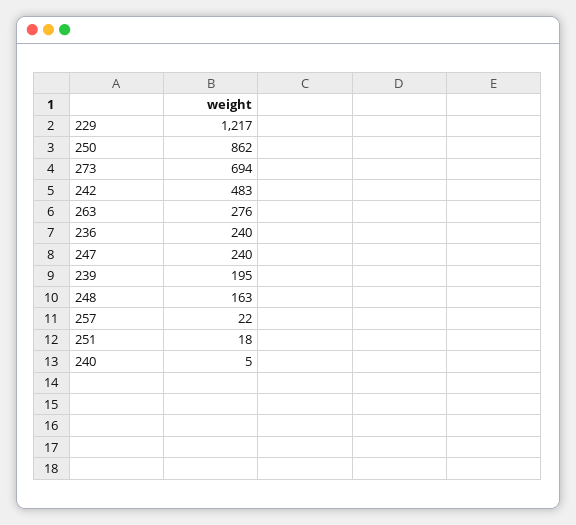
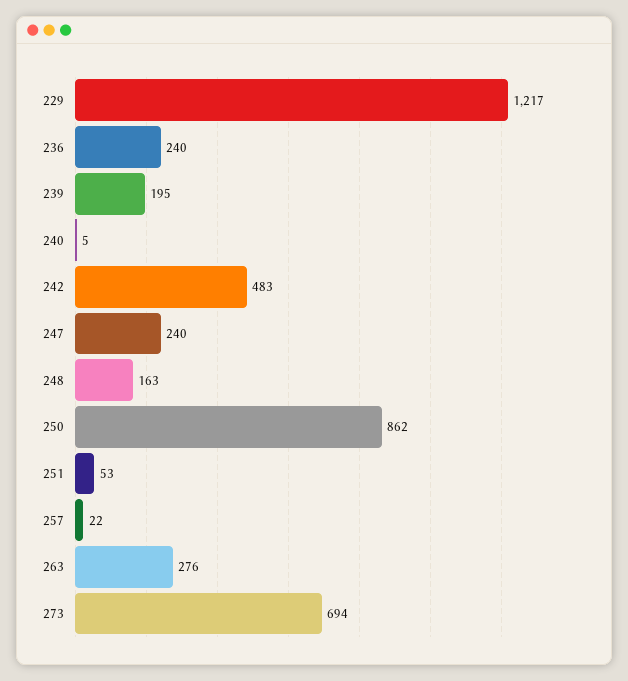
251: 18 -> 53

